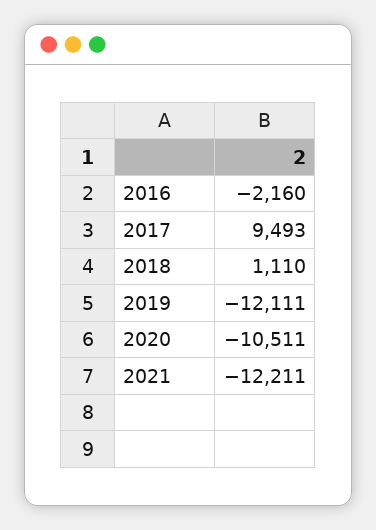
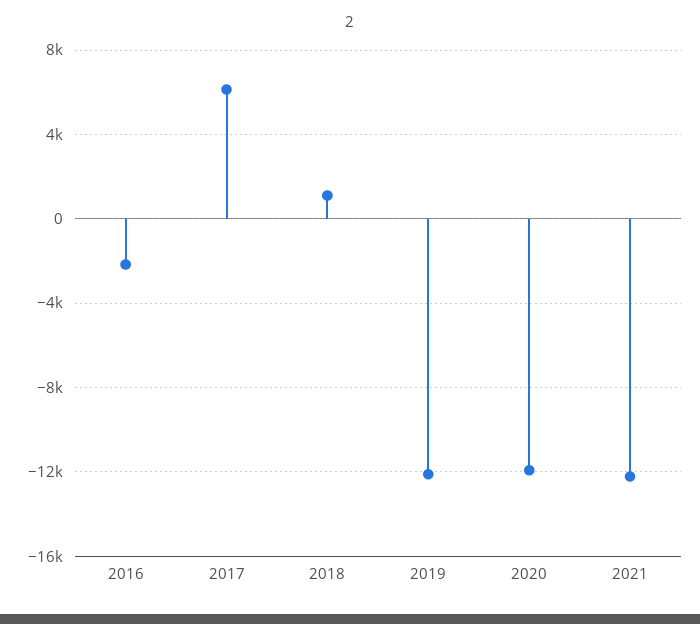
2017: 9493 -> 6000
2020: -10511 -> -12000

